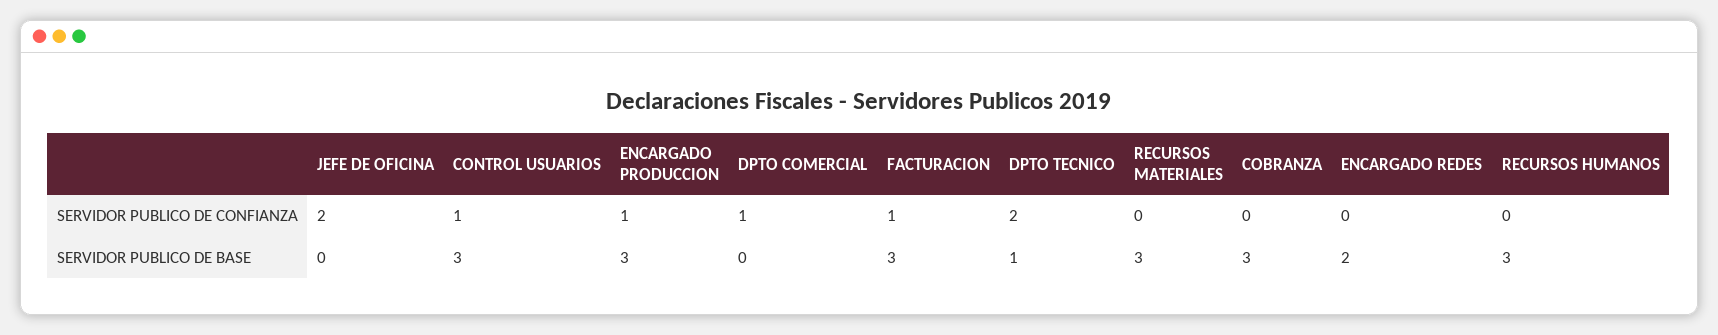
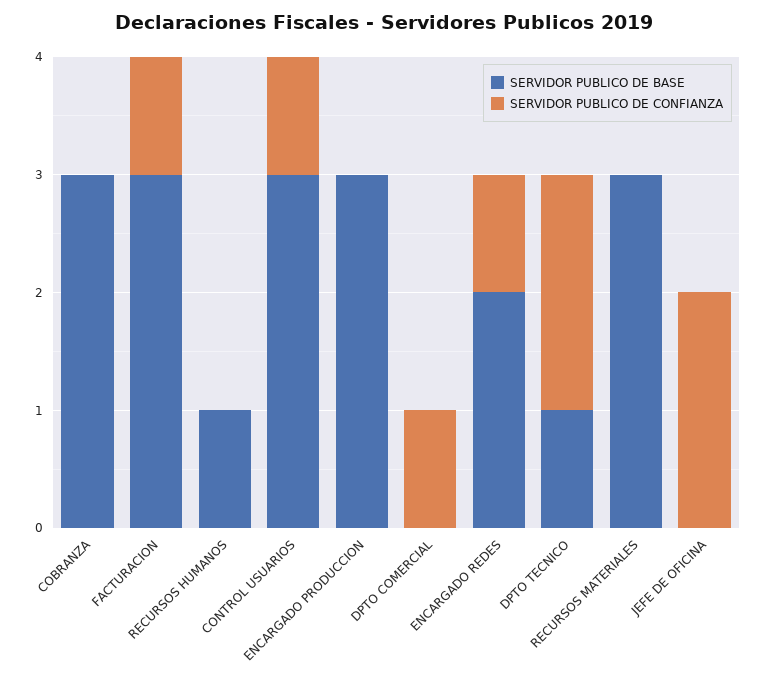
SERVIDOR PUBLICO DE CONFIANZA, ENCARGADO PRODUCCION: 1 -> 0
SERVIDOR PUBLICO DE CONFIANZA, ENCARGADO REDES: 0 -> 1
SERVIDOR PUBLICO DE BASE, RECURSOS HUMANOS: 3 -> 1

